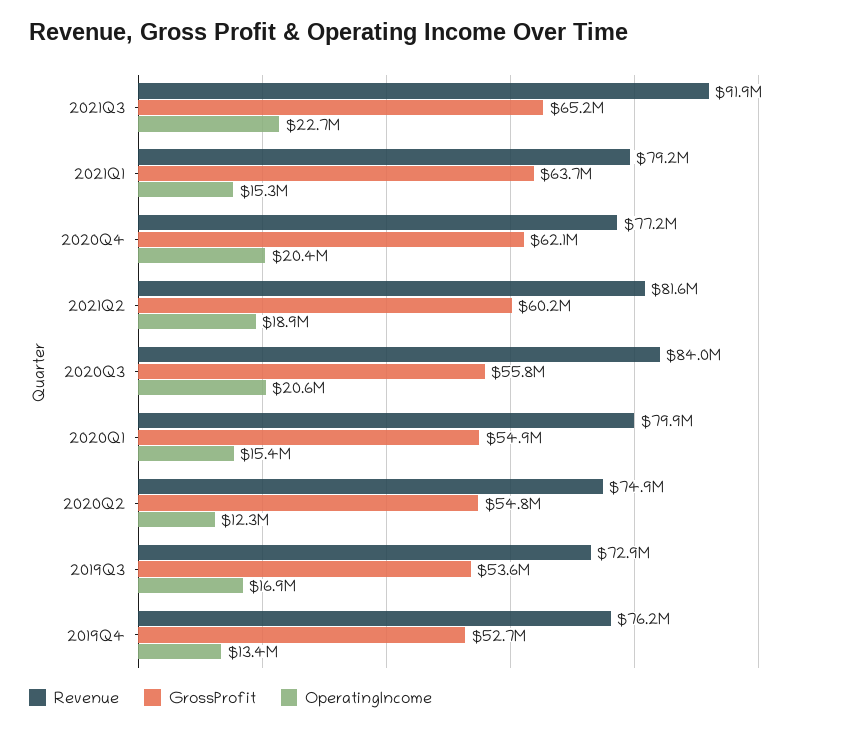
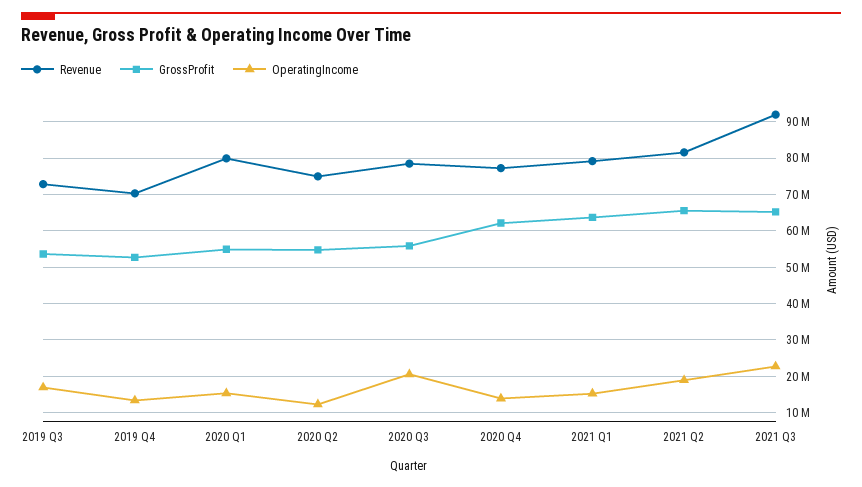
OperatingIncome, 2020Q4: 20400000 -> 14000000
GrossProfit, 2021Q2: 60200000 -> 66000000
Revenue, 2020Q3: 84000000 -> 78000000
Revenue, 2019Q4: 76200000 -> 70000000

